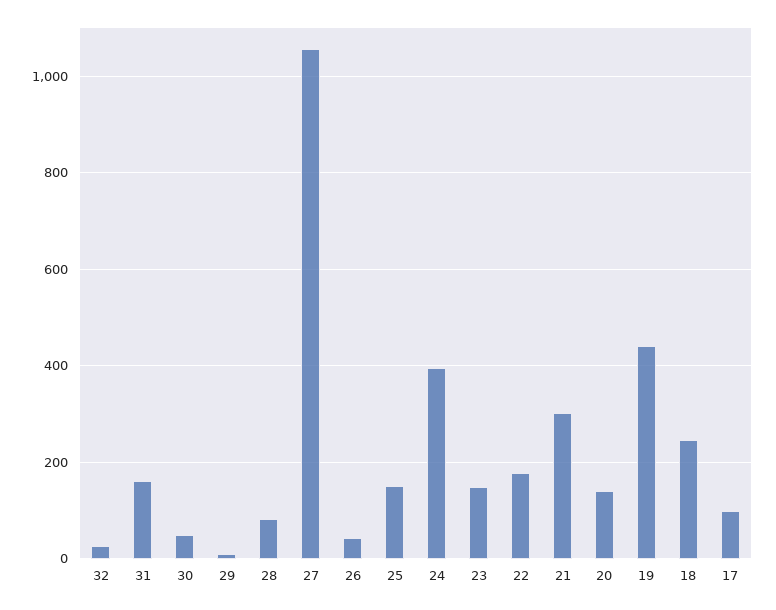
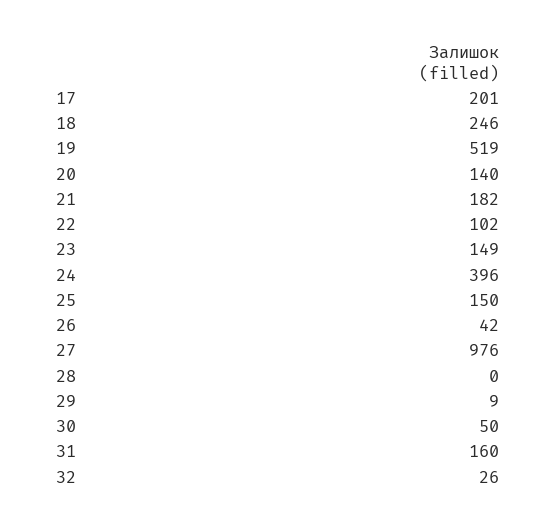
28: 80 -> 0
27: 1060 -> 976
22: 180 -> 102
21: 300 -> 182
19: 440 -> 519
17: 100 -> 201

